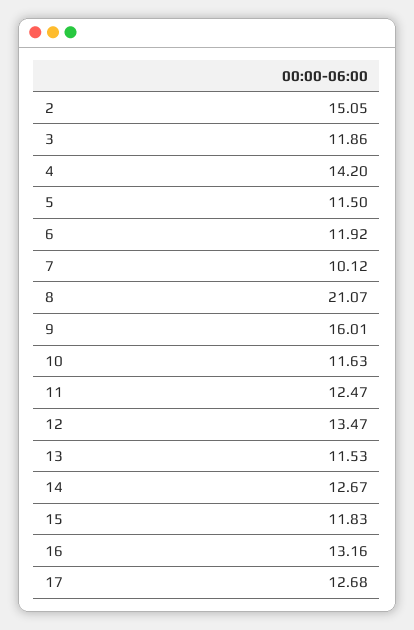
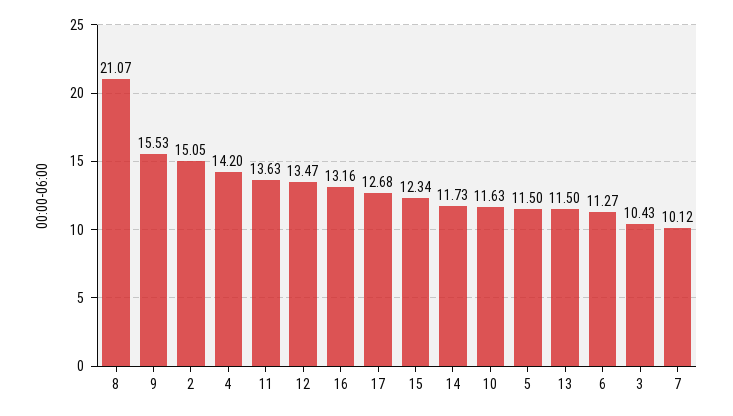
3: 11.86 -> 10.43
6: 11.92 -> 11.27
9: 16.01 -> 15.53
11: 12.47 -> 13.63
13: 11.53 -> 11.5
14: 12.67 -> 11.73
15: 11.83 -> 12.34

